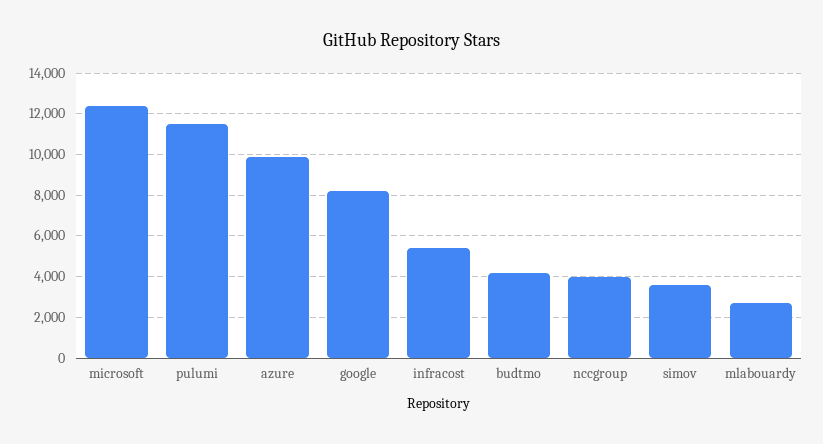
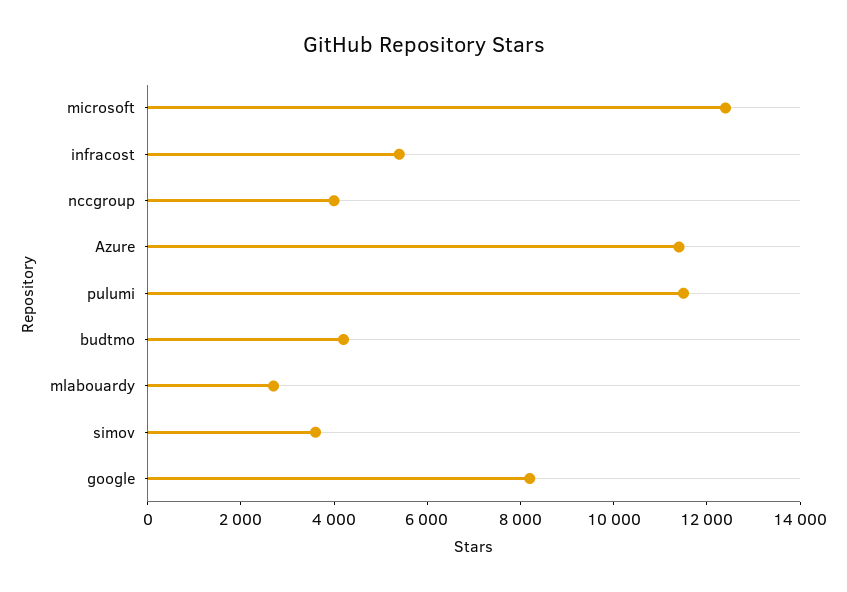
azure: 10000 -> 11500

